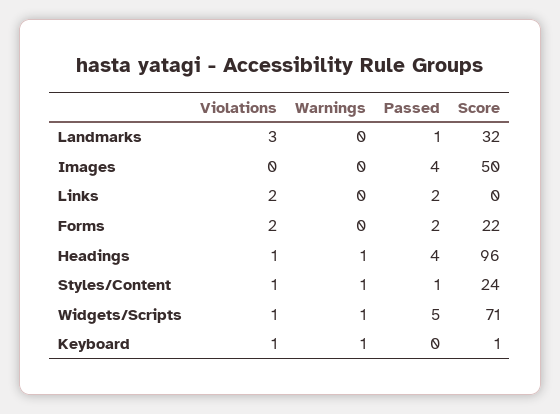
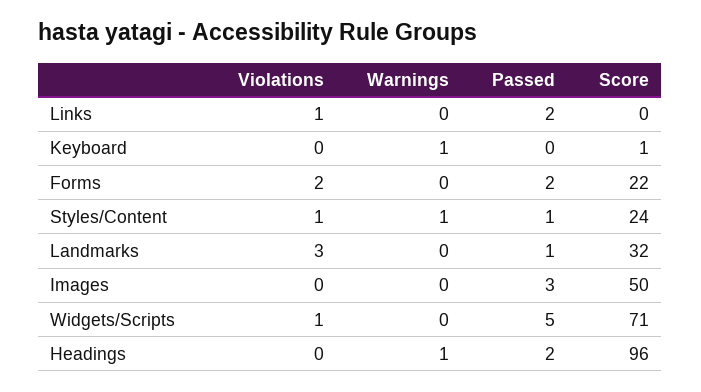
Passed, Images: 4 -> 3
Violations, Links: 2 -> 1
Violations, Headings: 1 -> 0
Passed, Headings: 4 -> 2
Warnings, Widgets/Scripts: 1 -> 0
Violations, Keyboard: 1 -> 0

